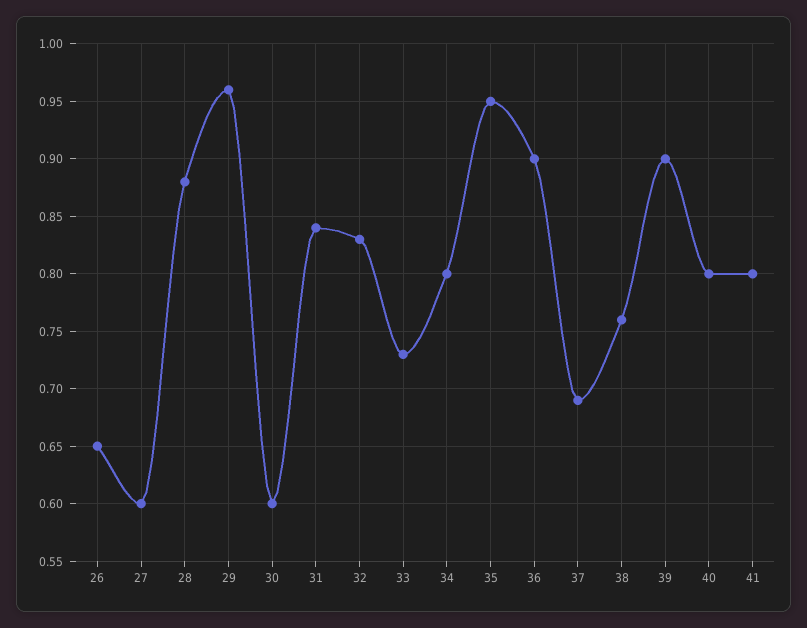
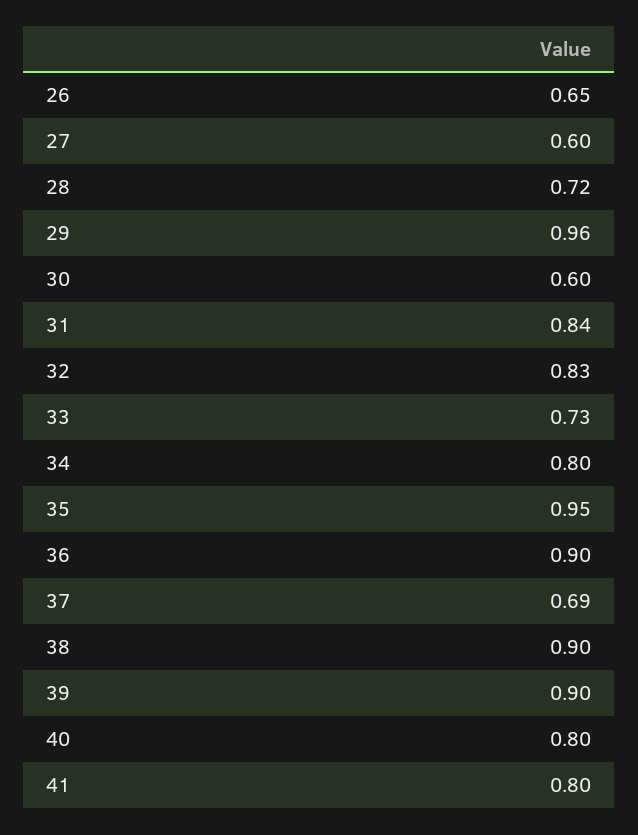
28: 0.88 -> 0.72
38: 0.76 -> 0.9

